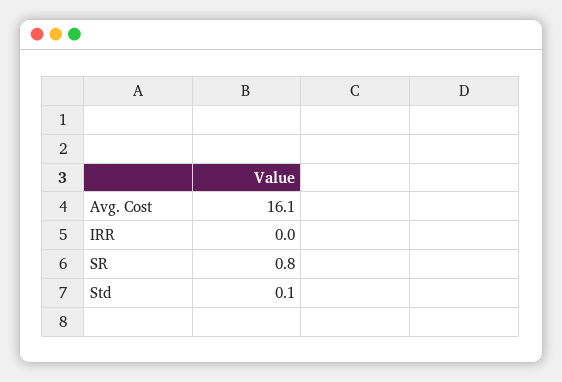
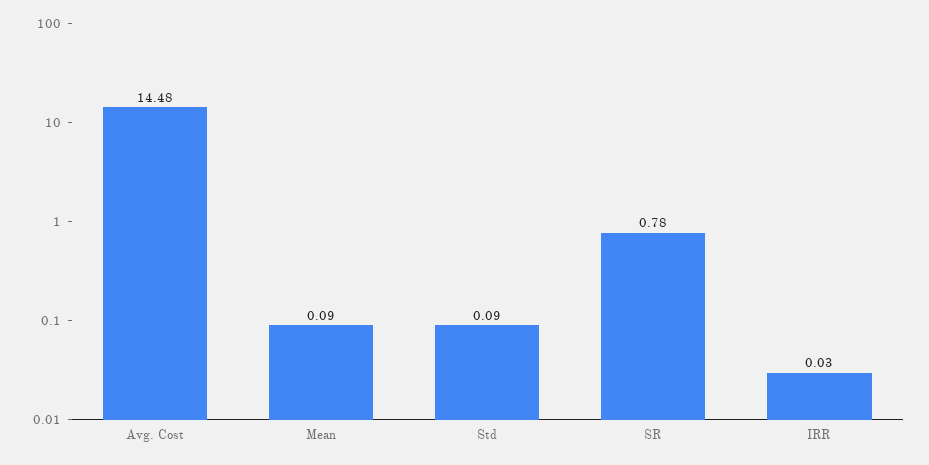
Avg. Cost: 16.1 -> 14.48
Mean: none -> 0.09

